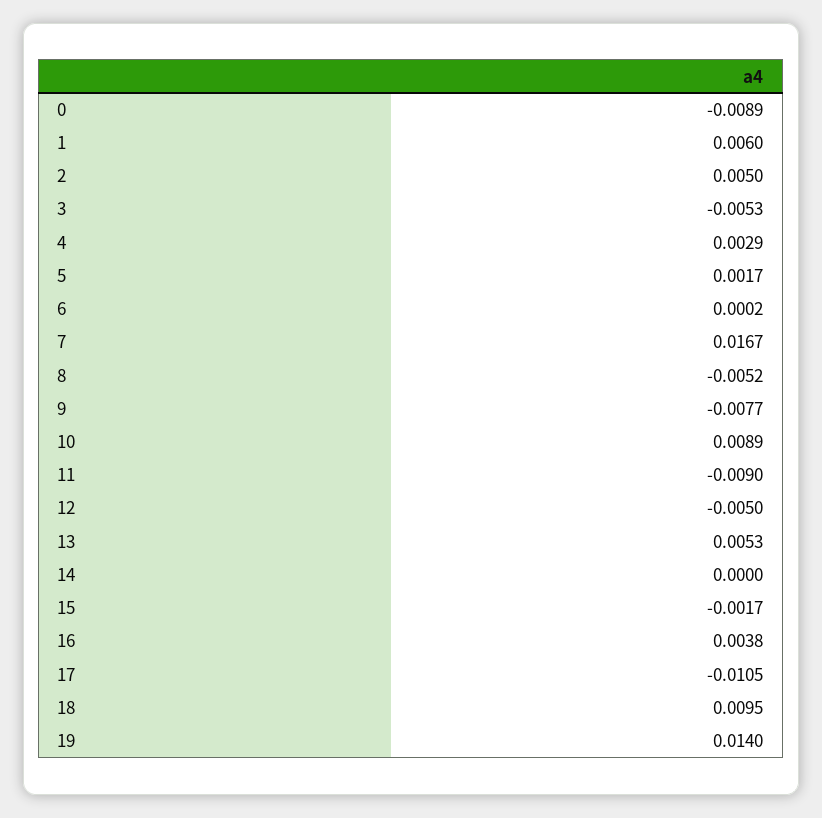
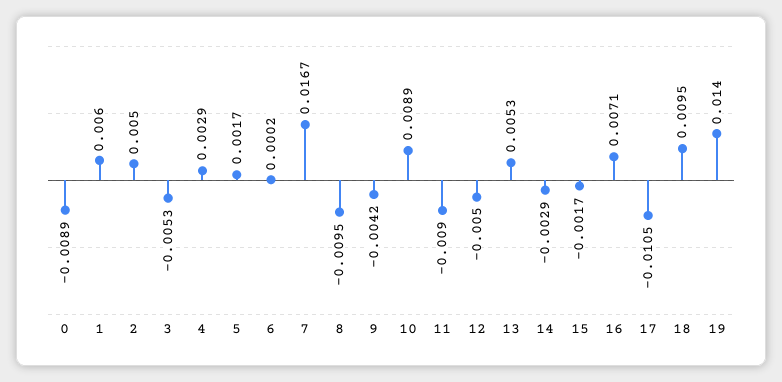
8: -0.0052 -> -0.0095
9: -0.0077 -> -0.0042
14: 0 -> -0.0029
16: 0.0038 -> 0.0071

